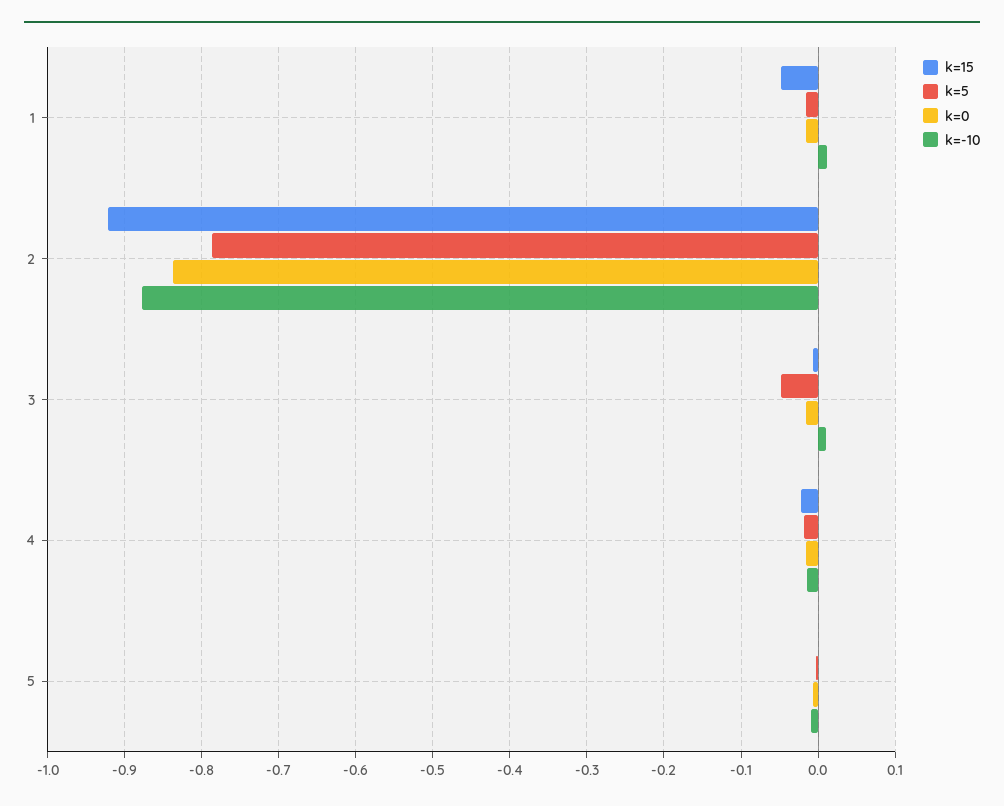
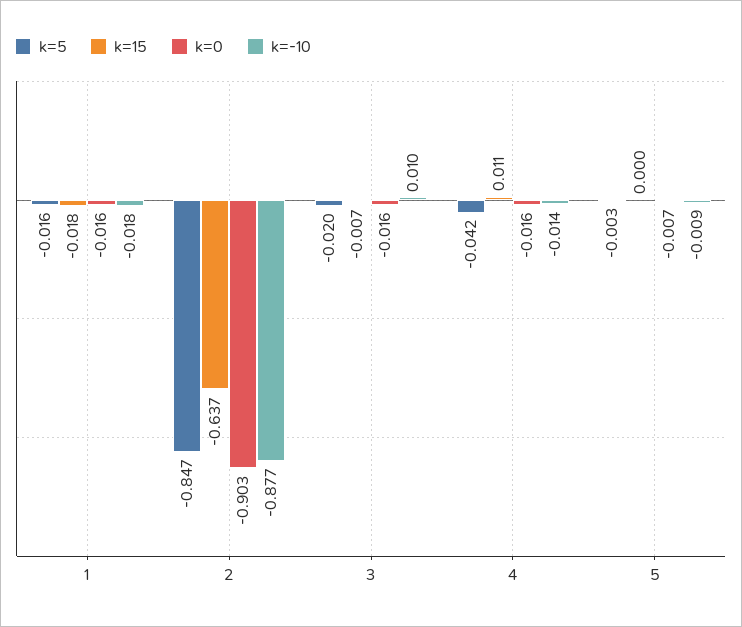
k=15, 1: -0.05 -> -0.018
k=-10, 1: 0.01 -> -0.018
k=15, 2: -0.92 -> -0.637
k=5, 2: -0.79 -> -0.847
k=0, 2: -0.84 -> -0.903
k=5, 3: -0.05 -> -0.02
k=15, 4: -0.02 -> 0.011
k=5, 4: -0.02 -> -0.042

